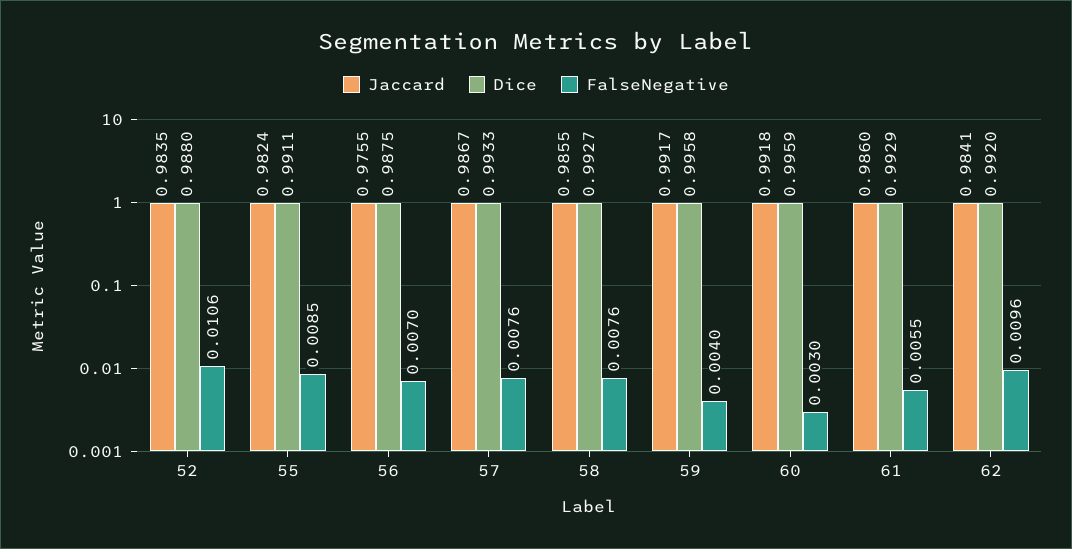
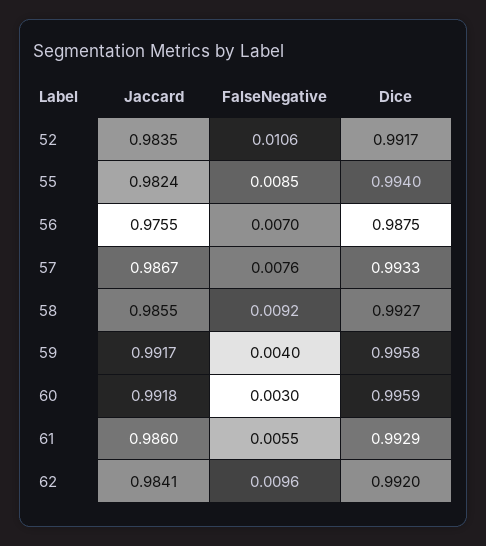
Dice, 52: 0.988 -> 0.9917
Dice, 55: 0.9911 -> 0.994
FalseNegative, 58: 0.0076 -> 0.0092

